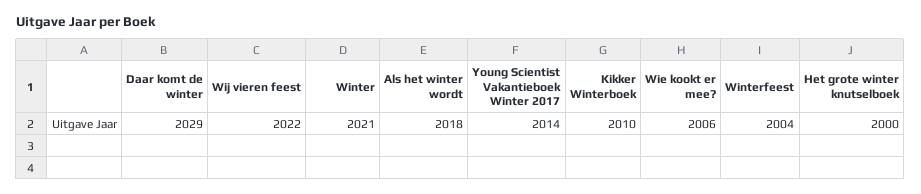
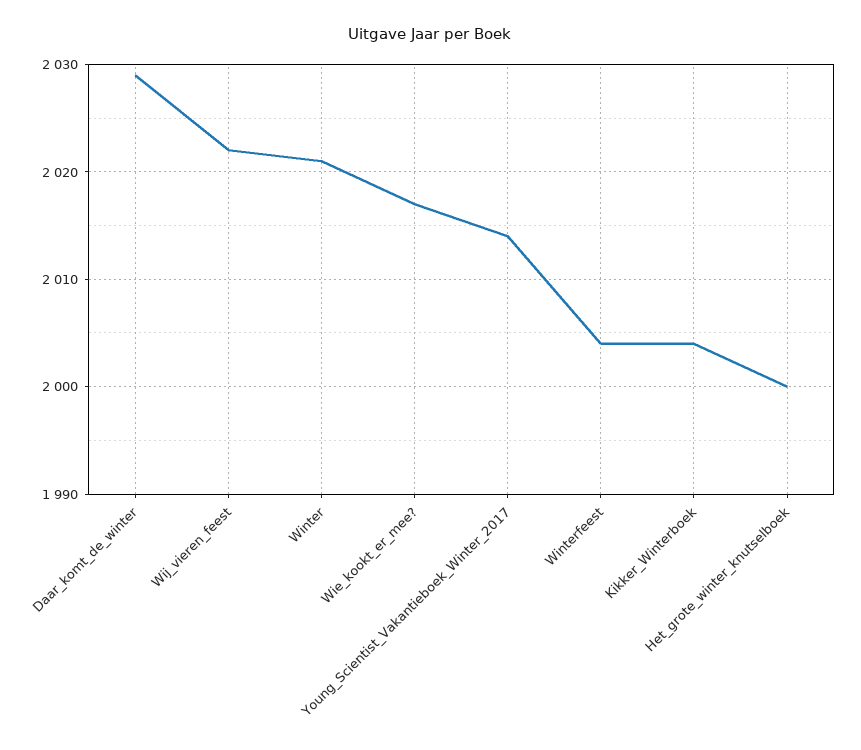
Als het winter wordt: 2018 -> none
Kikker Winterboek: 2010 -> 2004
Wie kookt er mee?: 2006 -> 2017

